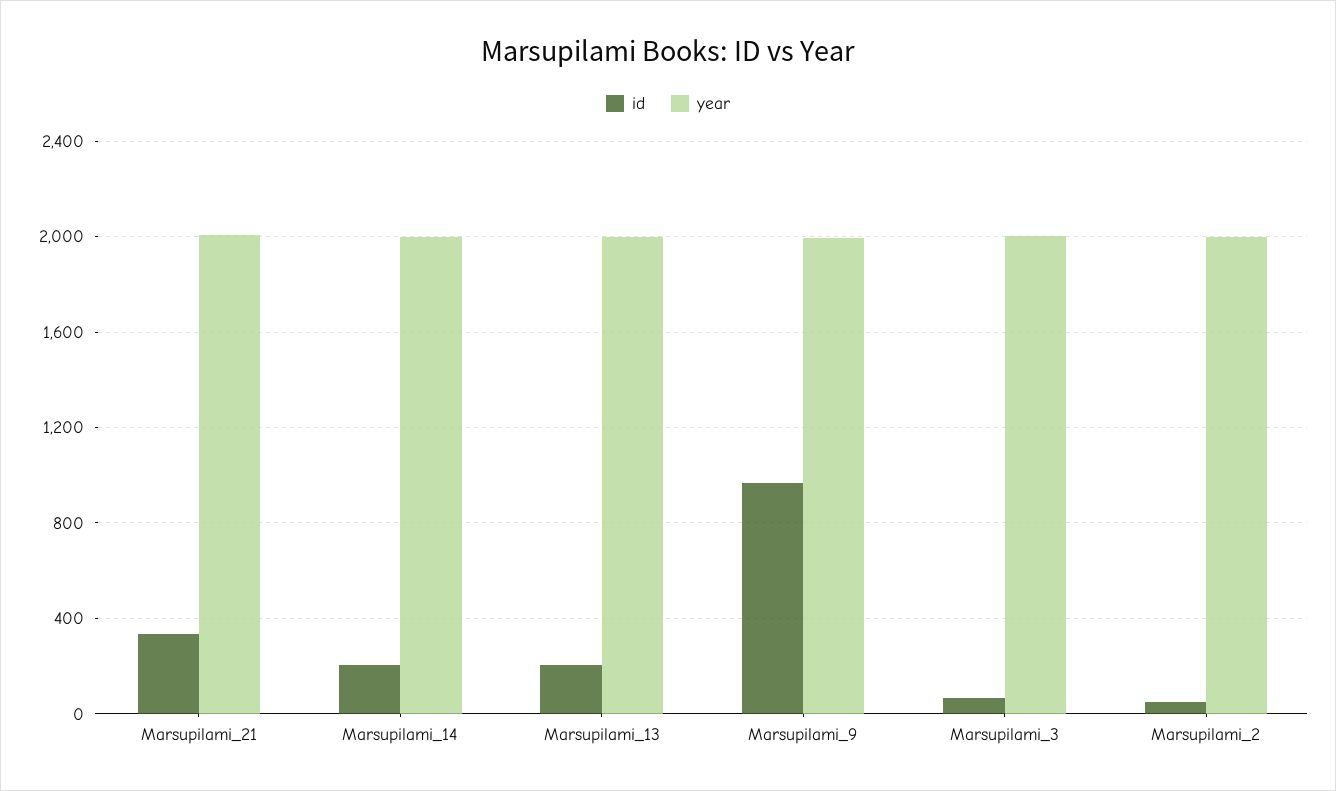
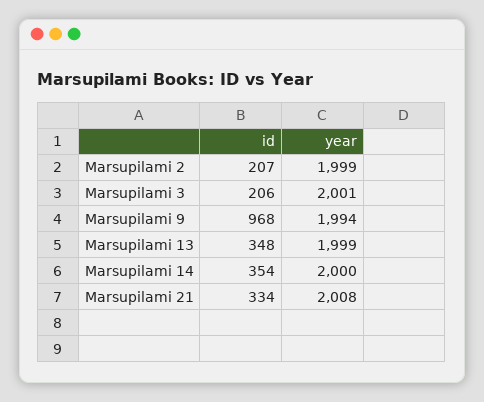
id, Marsupilami_14: 200 -> 354
id, Marsupilami_13: 200 -> 348
id, Marsupilami_3: 50 -> 206
id, Marsupilami_2: 50 -> 207

